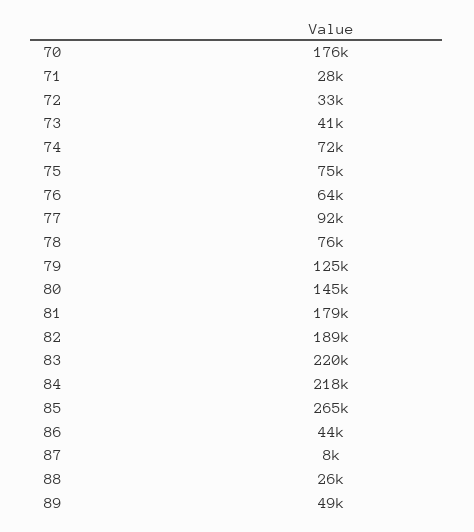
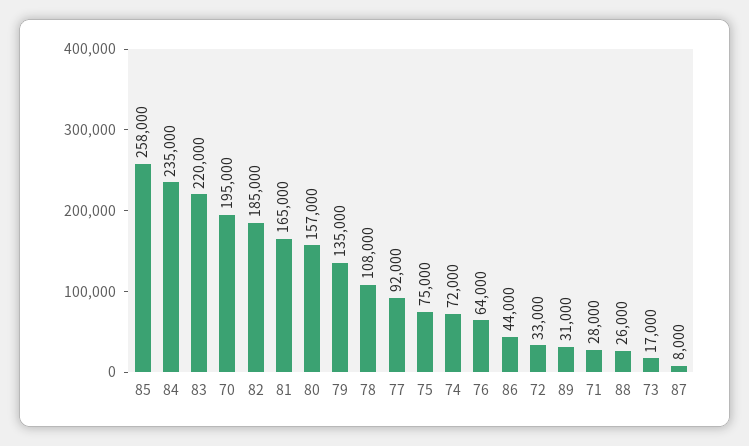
70: 176000 -> 195000
73: 41000 -> 17000
78: 76000 -> 108000
79: 125000 -> 135000
80: 145000 -> 157000
81: 179000 -> 165000
82: 189000 -> 185000
84: 218000 -> 235000
85: 265000 -> 258000
89: 49000 -> 31000

